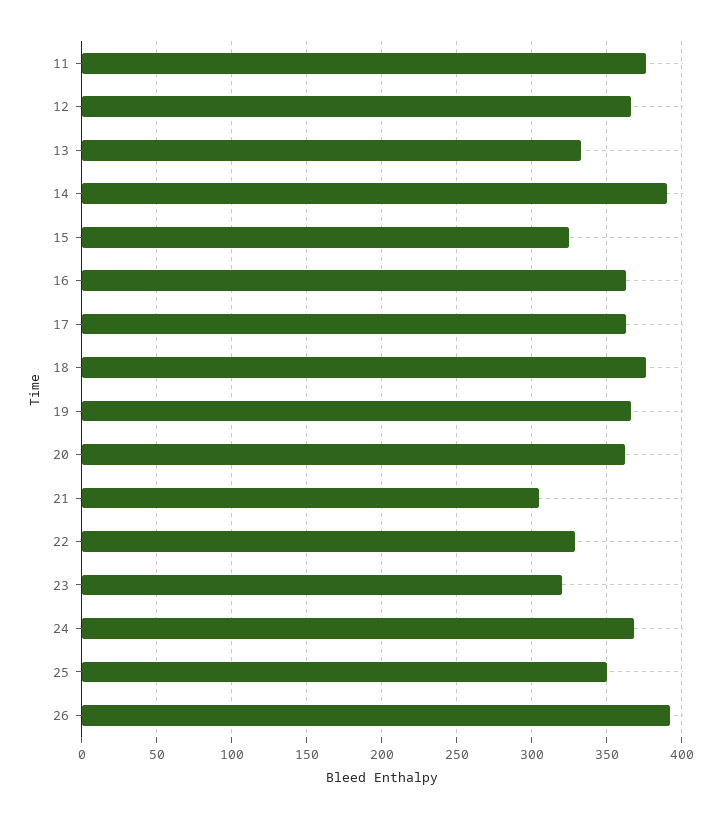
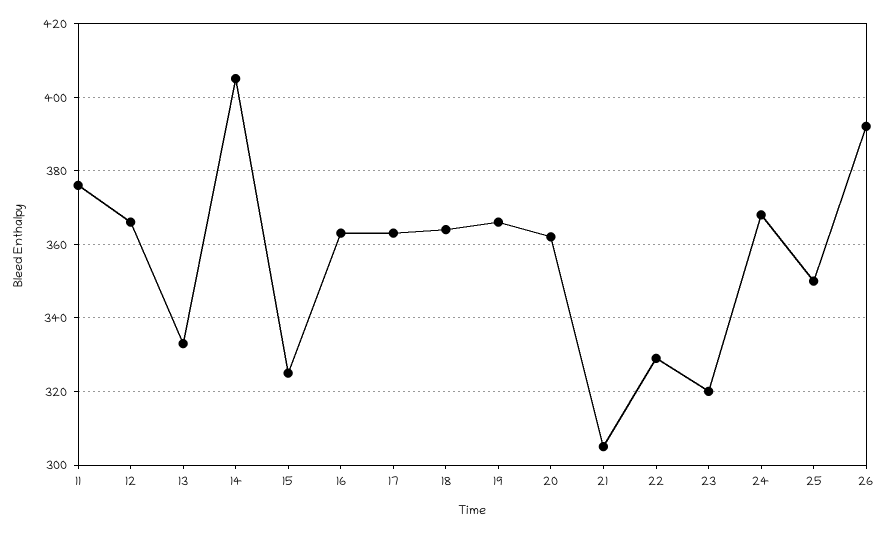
14: 390 -> 405
18: 375 -> 365

